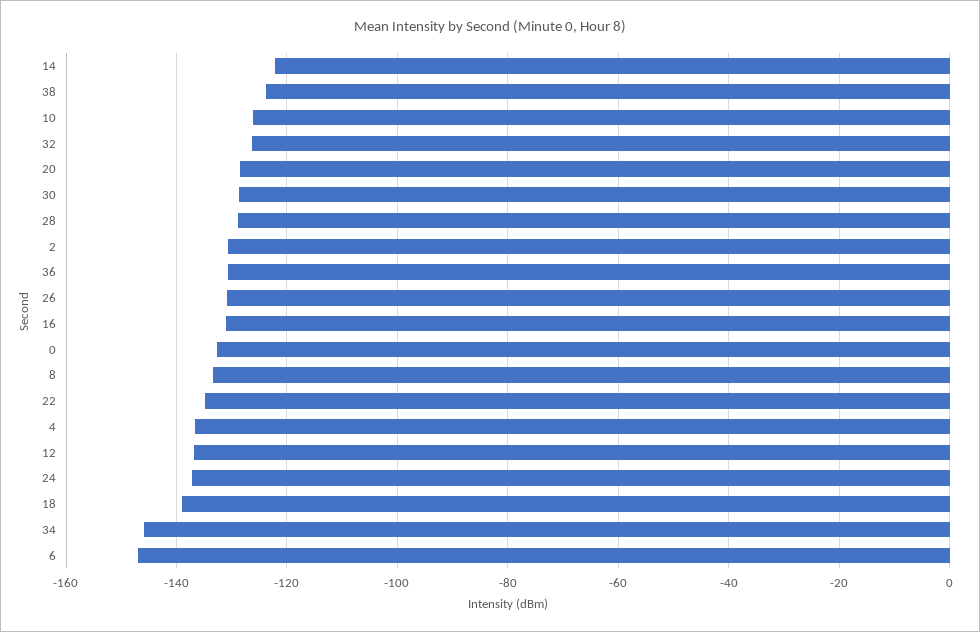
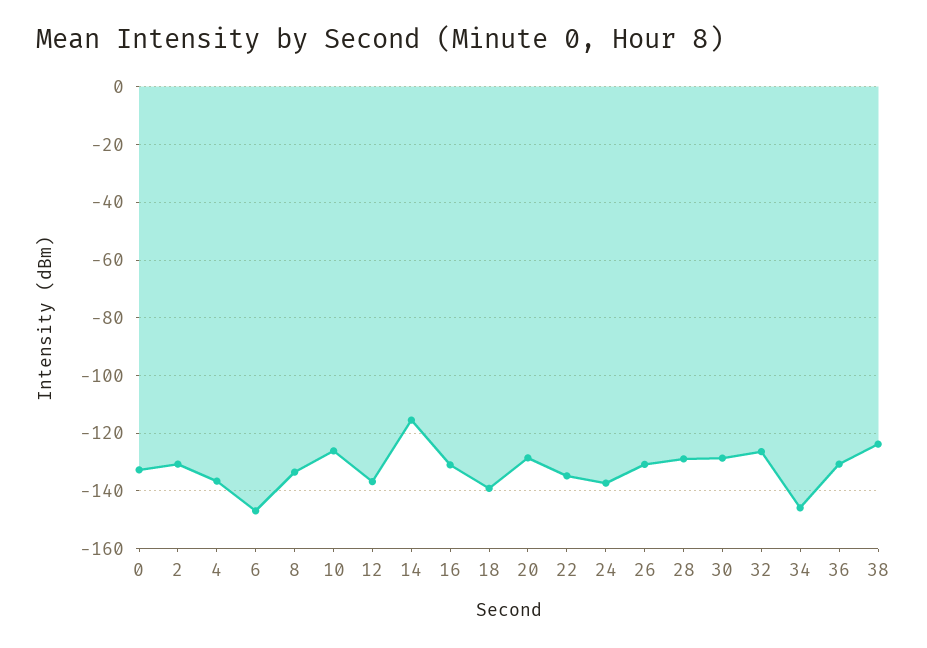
14: -122 -> -115

